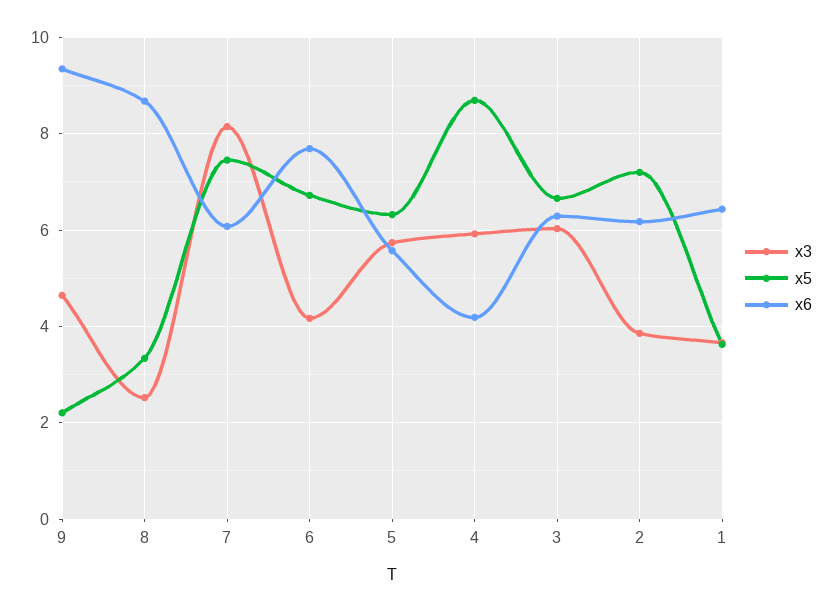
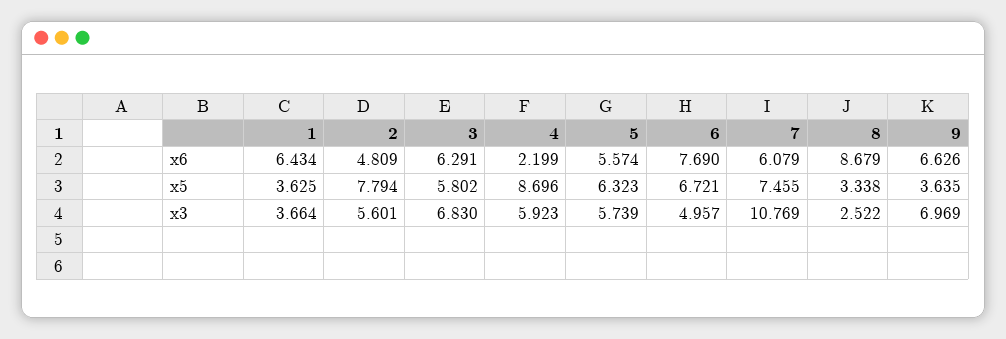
x3, 9: 4.6 -> 6.969
x5, 9: 2.2 -> 3.635
x6, 9: 9.4 -> 6.626
x3, 7: 8.2 -> 10.769
x3, 6: 4.2 -> 4.957
x6, 4: 4.2 -> 2.199
x3, 3: 6 -> 6.83
x5, 3: 6.6 -> 5.802
x3, 2: 3.8 -> 5.601
x5, 2: 7.2 -> 7.794
x6, 2: 6.2 -> 4.809

